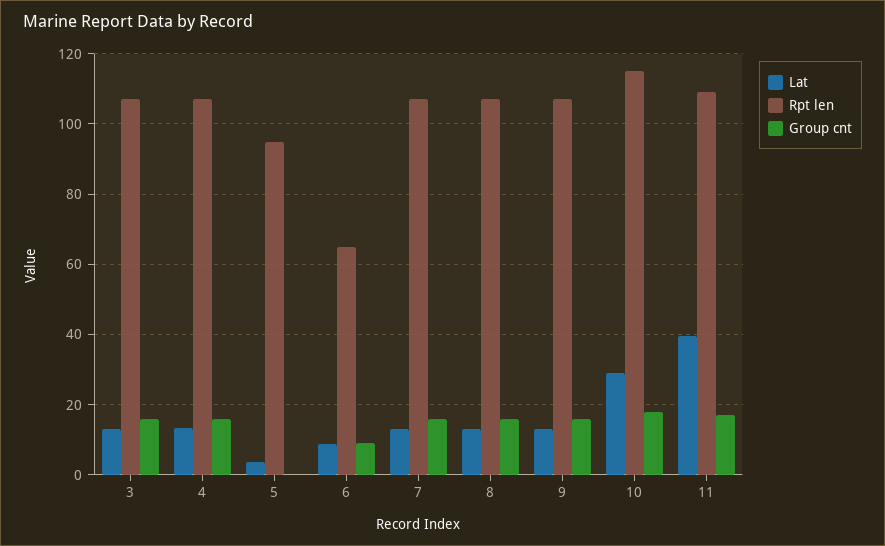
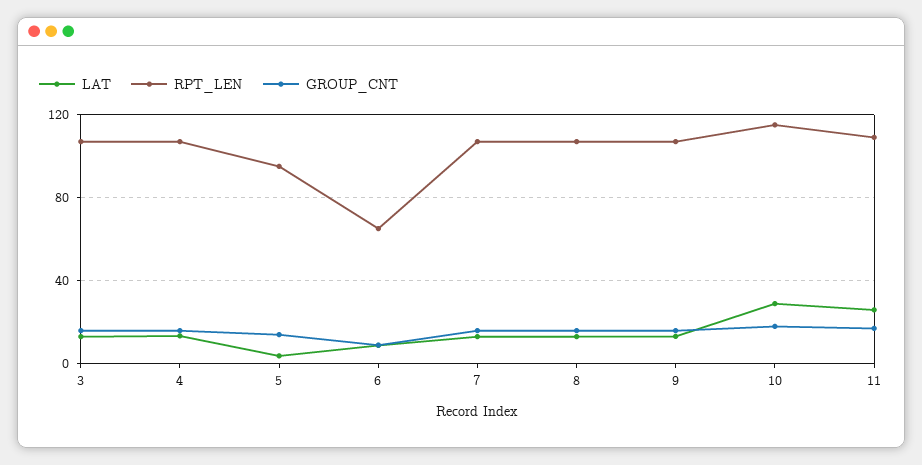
Group cnt, 5: 0 -> 15
Lat, 11: 40 -> 25

